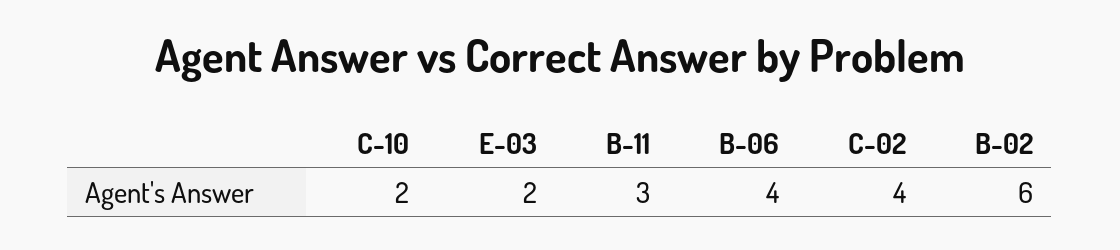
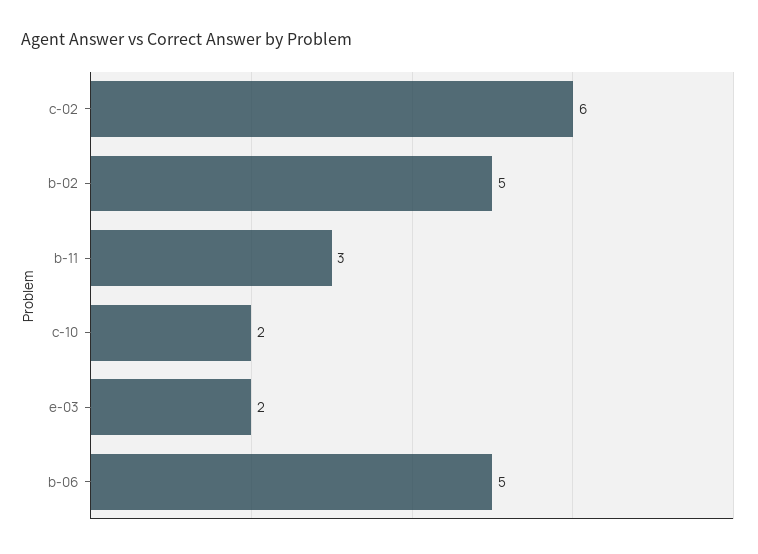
B-06: 4 -> 5
C-02: 4 -> 6
B-02: 6 -> 5

